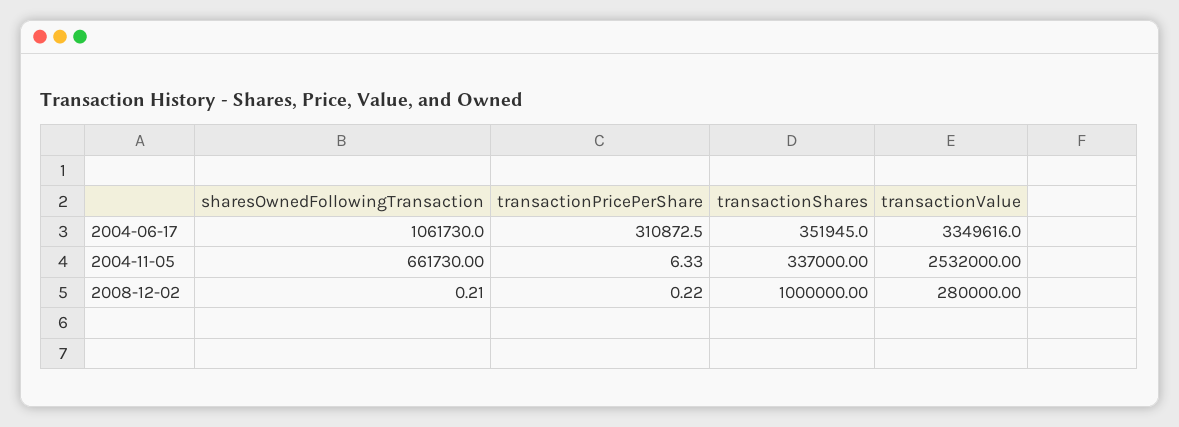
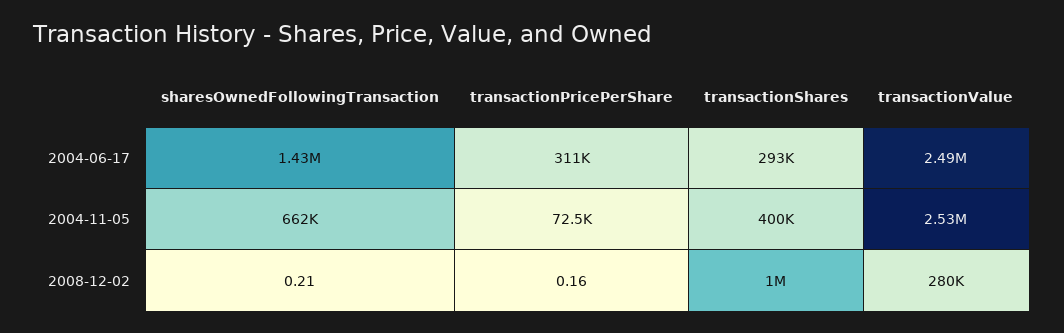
sharesOwnedFollowingTransaction, 2004-06-17: 1061730 -> 1430000
transactionShares, 2004-06-17: 351945 -> 293000
transactionValue, 2004-06-17: 3349616 -> 2490000
transactionPricePerShare, 2004-11-05: 6.33 -> 72500
transactionShares, 2004-11-05: 337000 -> 400000
transactionPricePerShare, 2008-12-02: 0.22 -> 0.16

